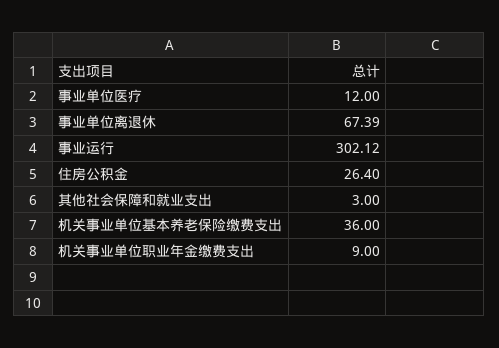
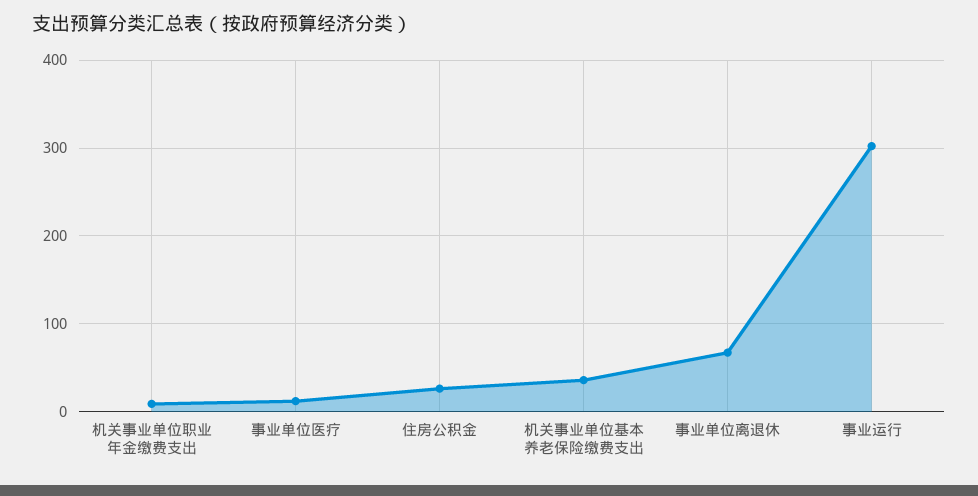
其他社会保障和就业支出: 3 -> none

